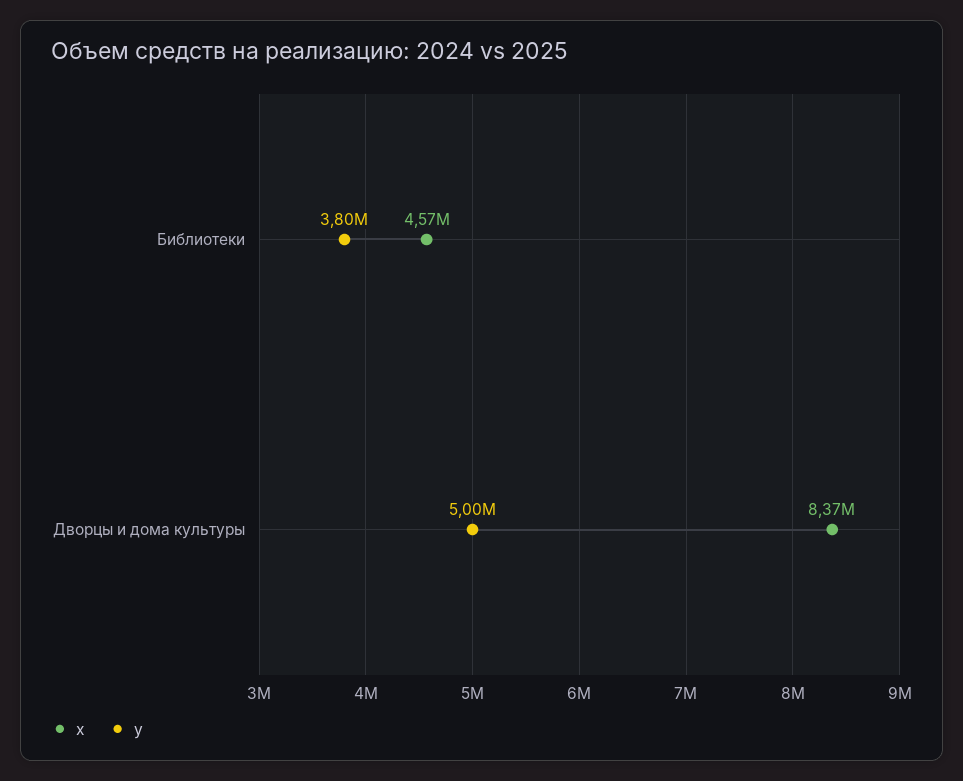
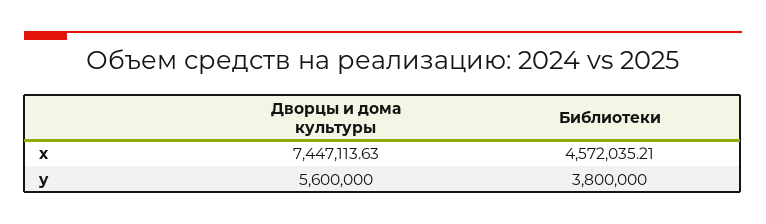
x, Дворцы и дома культуры: 8370000 -> 7447113.63
y, Дворцы и дома культуры: 5000000 -> 5600000

